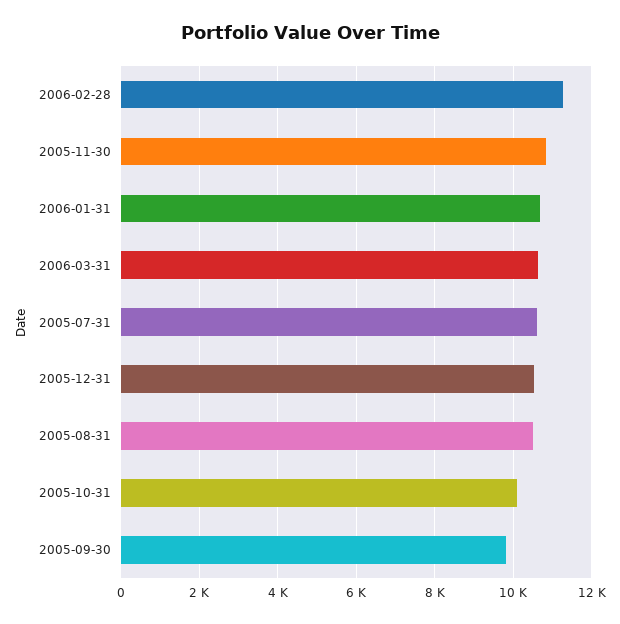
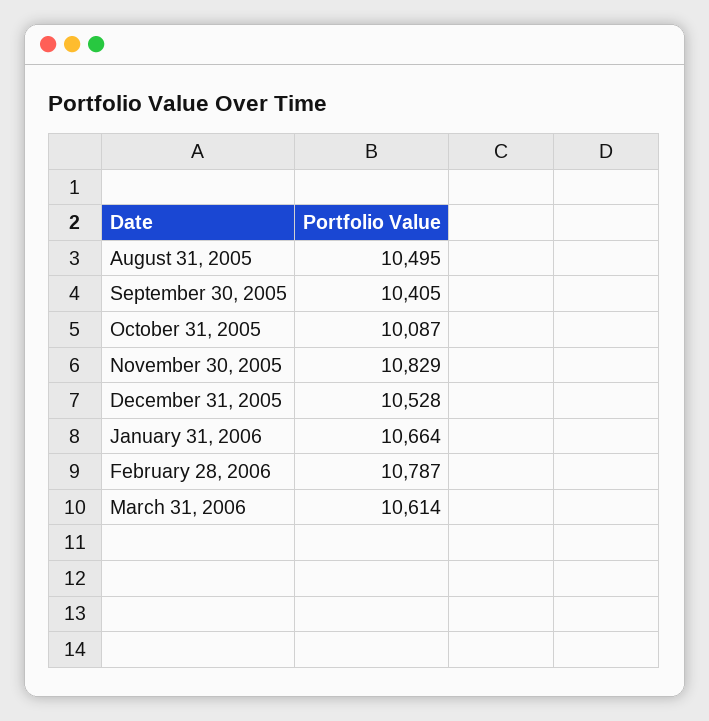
2006-02-28: 11200 -> 10787
2005-07-31: 10600 -> none
2005-09-30: 9800 -> 10405

